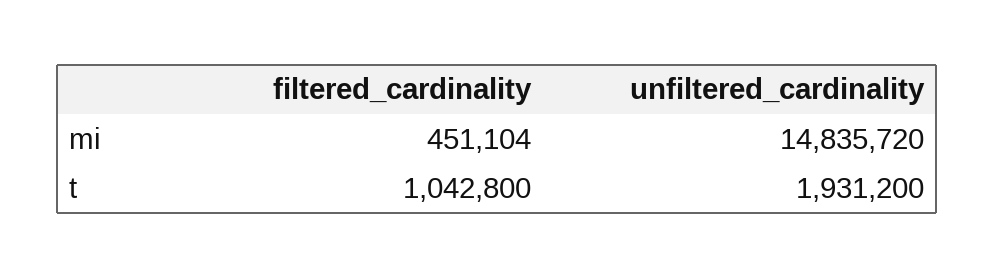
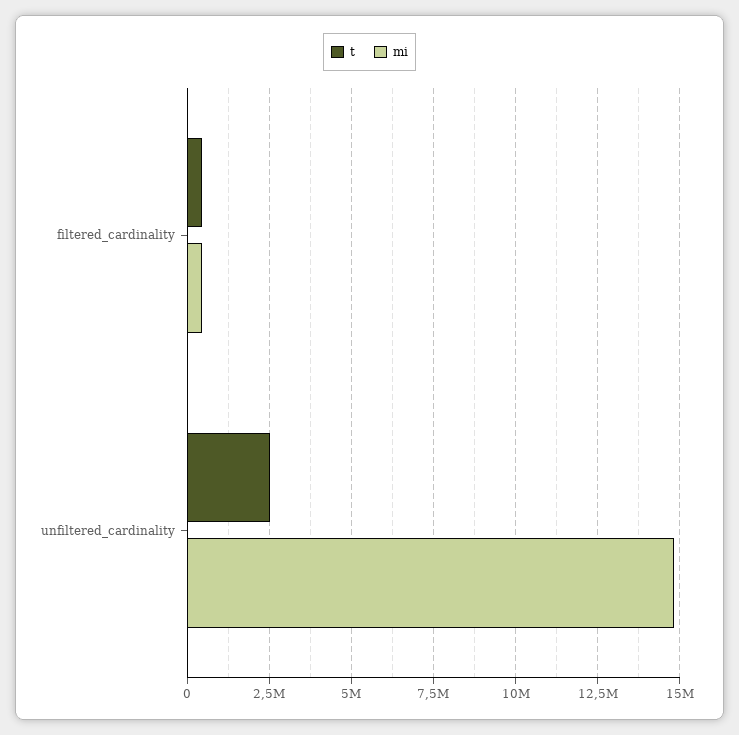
t, filtered_cardinality: 1042800 -> 500000
t, unfiltered_cardinality: 1931200 -> 2500000

